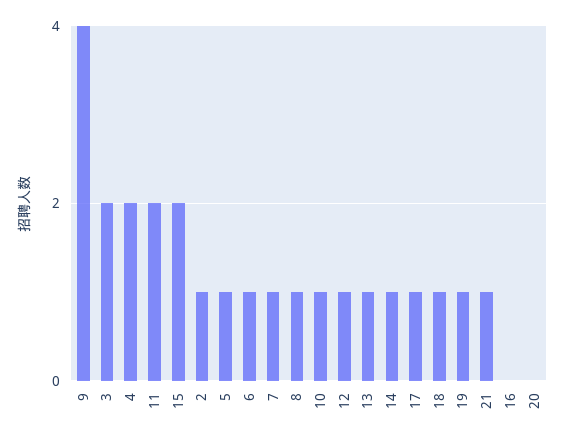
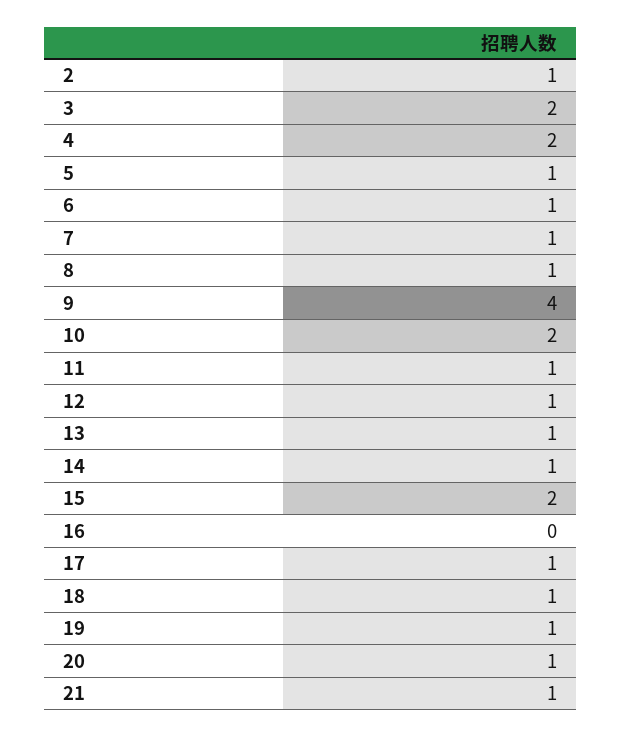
11: 2 -> 1
10: 1 -> 2
20: 0 -> 1

